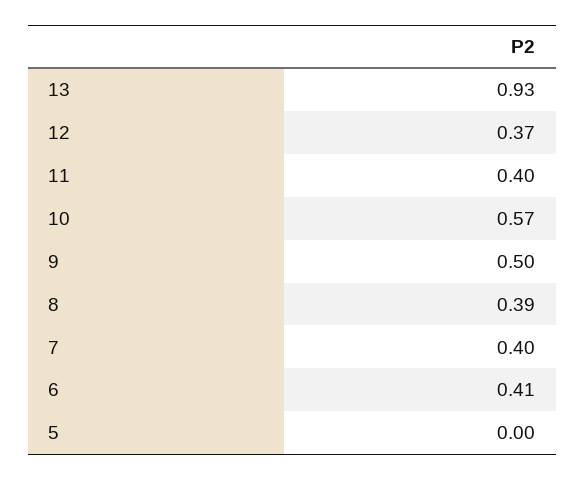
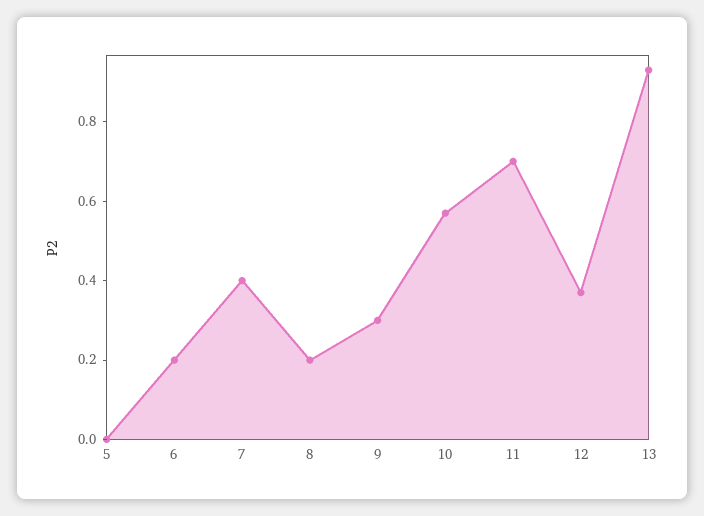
11: 0.4 -> 0.7
9: 0.5 -> 0.3
8: 0.39 -> 0.2
6: 0.41 -> 0.2

